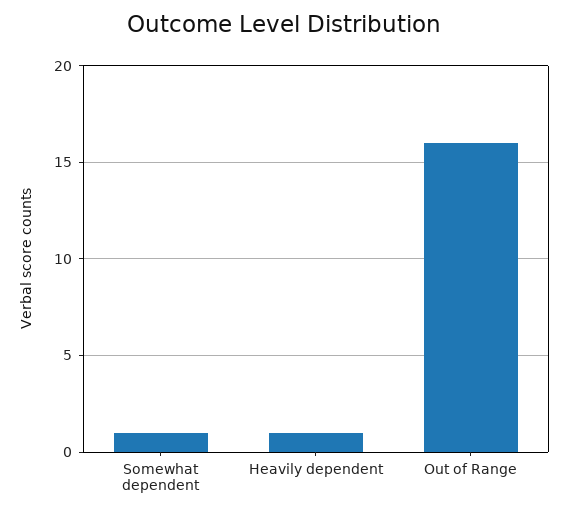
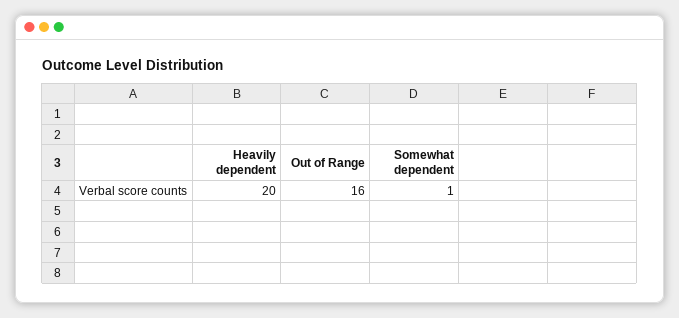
Heavily dependent: 1 -> 20

